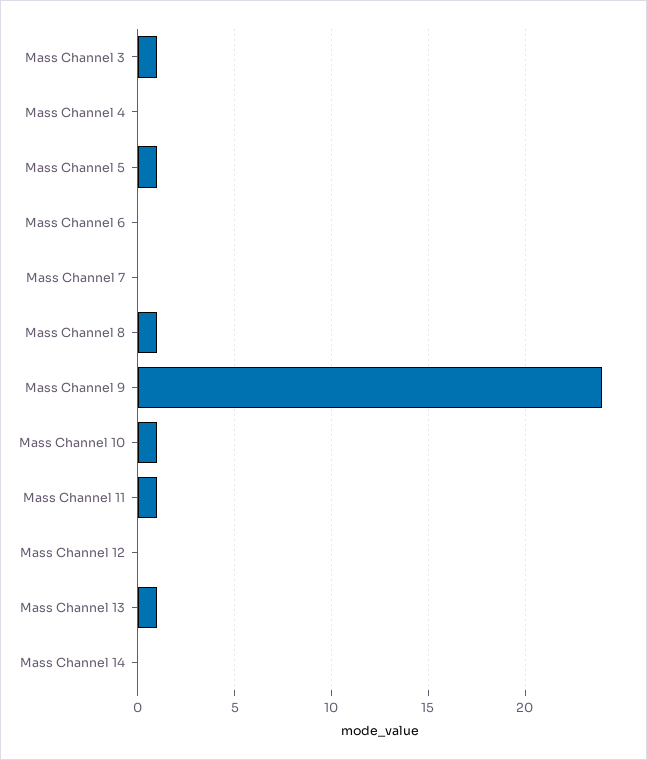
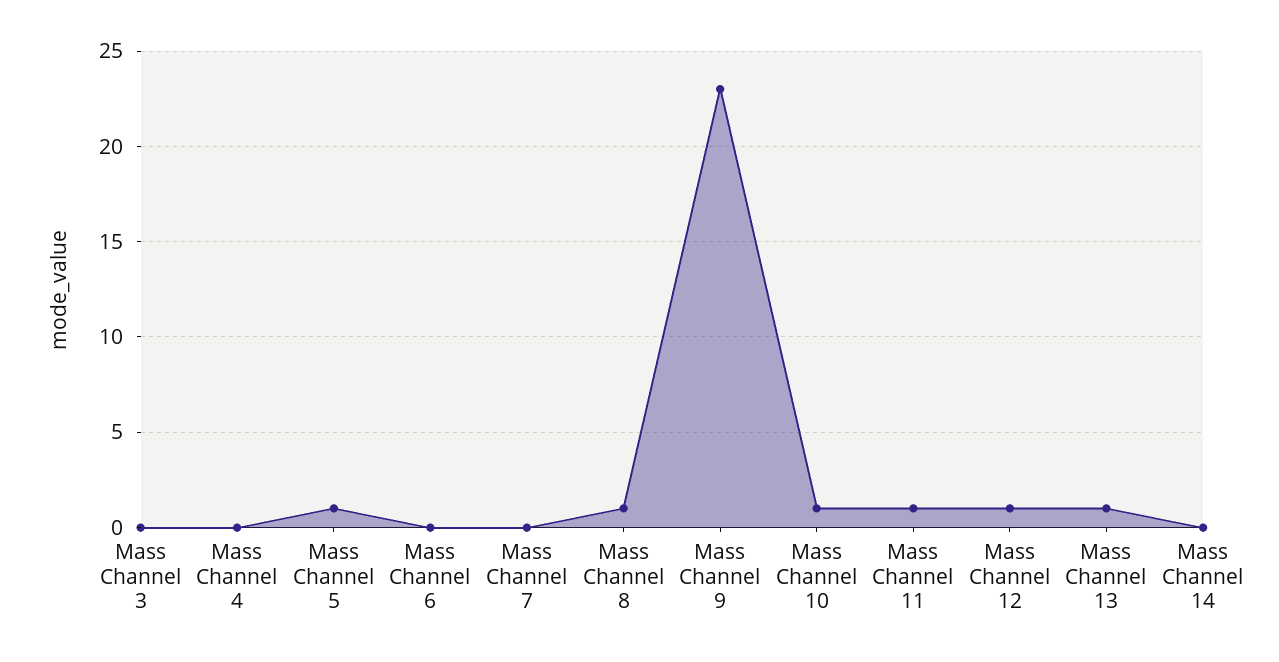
Mass Channel 3: 1 -> 0
Mass Channel 9: 24 -> 23
Mass Channel 12: 0 -> 1

